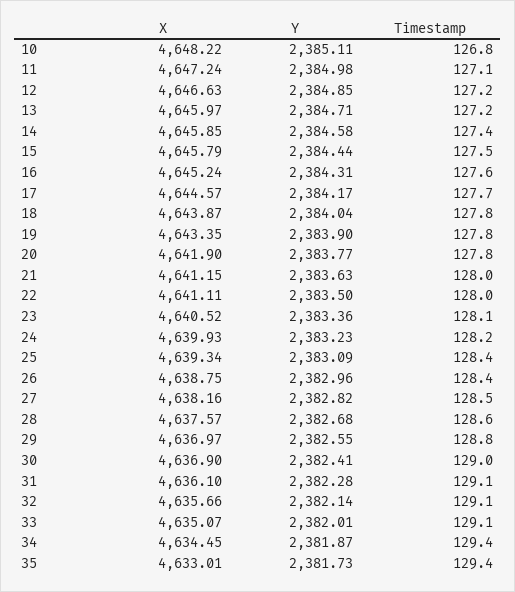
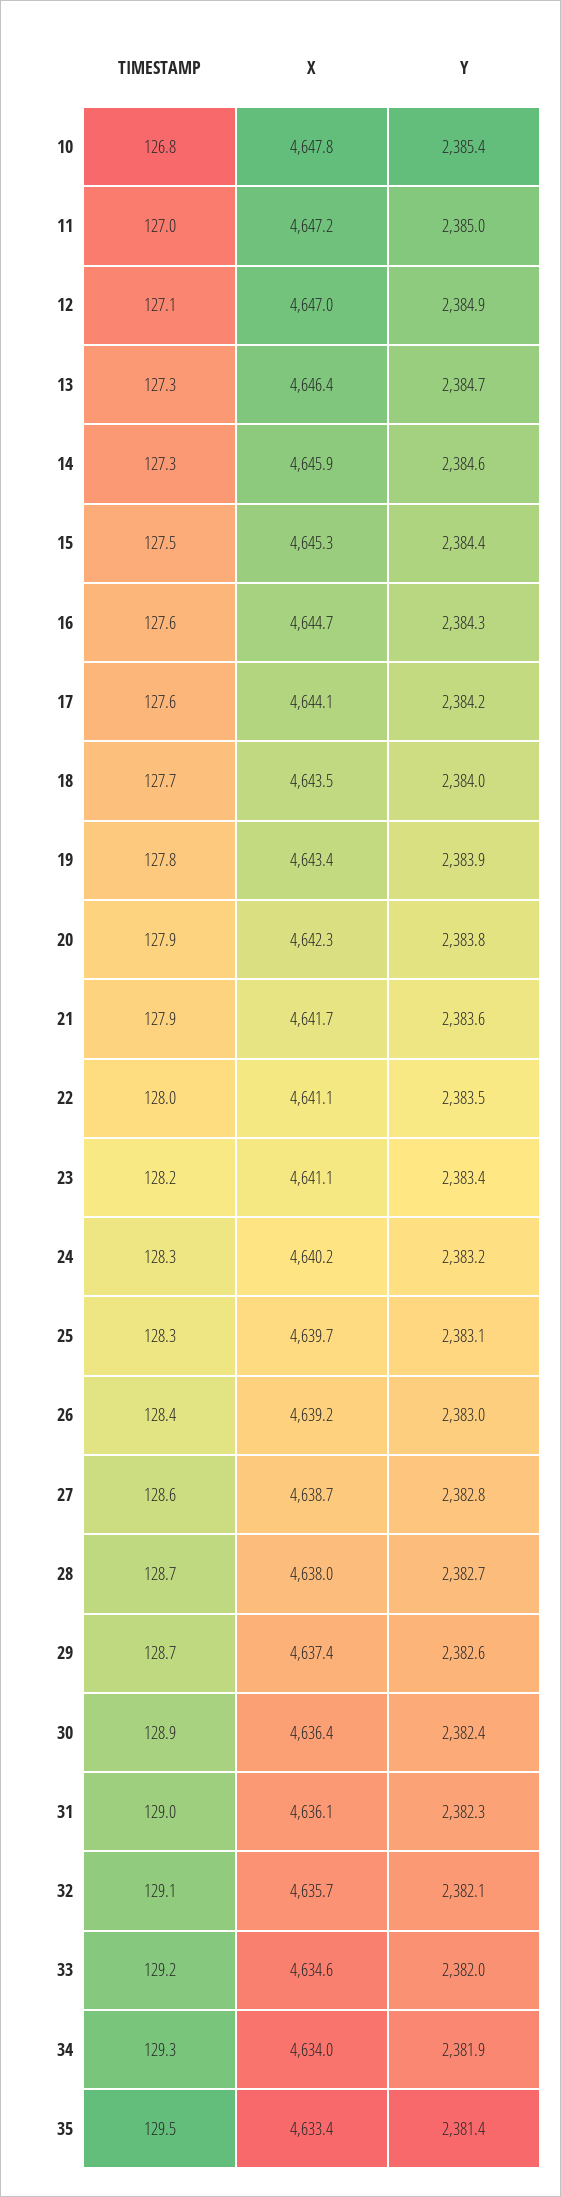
X, 10: 4648.22 -> 4647.8
Y, 10: 2385.11 -> 2385.4
Timestamp, 11: 127.1 -> 127
X, 12: 4646.63 -> 4647
Timestamp, 12: 127.2 -> 127.1
X, 13: 4645.97 -> 4646.4
Timestamp, 13: 127.2 -> 127.3
Timestamp, 14: 127.4 -> 127.3
X, 15: 4645.79 -> 4645.3
X, 16: 4645.24 -> 4644.7
X, 17: 4644.57 -> 4644.1
Timestamp, 17: 127.7 -> 127.6
X, 18: 4643.87 -> 4643.5
Timestamp, 18: 127.8 -> 127.7
X, 20: 4641.9 -> 4642.3
Timestamp, 20: 127.8 -> 127.9
X, 21: 4641.15 -> 4641.7
Timestamp, 21: 128 -> 127.9
X, 23: 4640.52 -> 4641.1
Timestamp, 23: 128.1 -> 128.2
X, 24: 4639.93 -> 4640.2
Timestamp, 24: 128.2 -> 128.3
X, 25: 4639.34 -> 4639.7
Timestamp, 25: 128.4 -> 128.3
X, 26: 4638.75 -> 4639.2
X, 27: 4638.16 -> 4638.7
Timestamp, 27: 128.5 -> 128.6
X, 28: 4637.57 -> 4638
Timestamp, 28: 128.6 -> 128.7
X, 29: 4636.97 -> 4637.4
Timestamp, 29: 128.8 -> 128.7
X, 30: 4636.9 -> 4636.4
Timestamp, 30: 129 -> 128.9
Timestamp, 31: 129.1 -> 129
X, 33: 4635.07 -> 4634.6
Timestamp, 33: 129.1 -> 129.2
X, 34: 4634.45 -> 4634
Timestamp, 34: 129.4 -> 129.3
X, 35: 4633.01 -> 4633.4
Y, 35: 2381.73 -> 2381.4
Timestamp, 35: 129.4 -> 129.5

